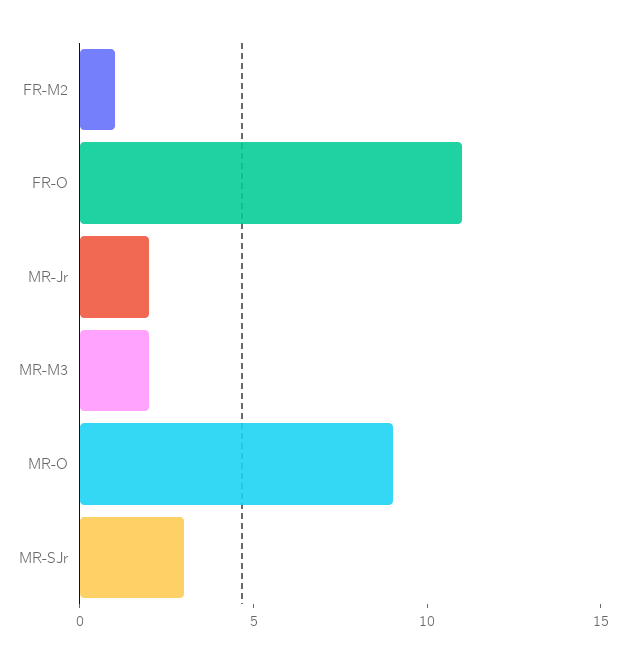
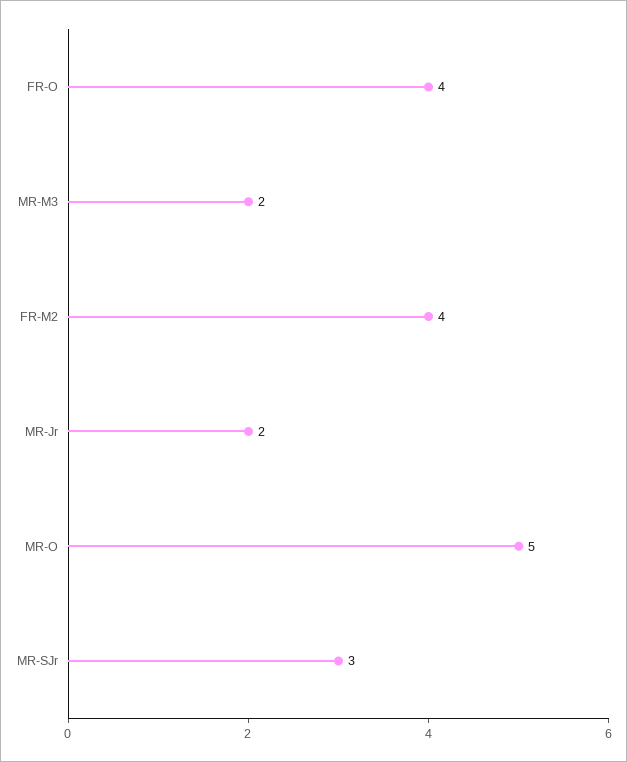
FR-M2: 1 -> 4
FR-O: 11 -> 4
MR-O: 9 -> 5

